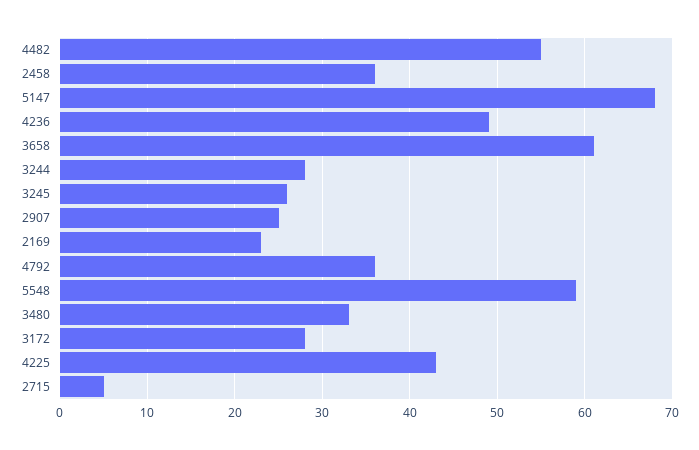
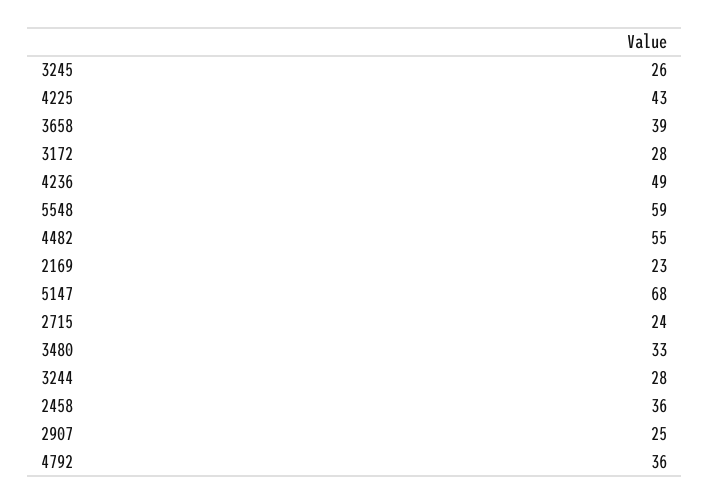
3658: 61 -> 39
2715: 5 -> 24

